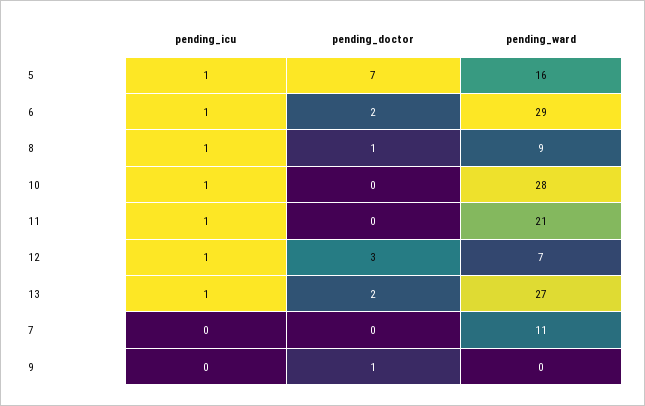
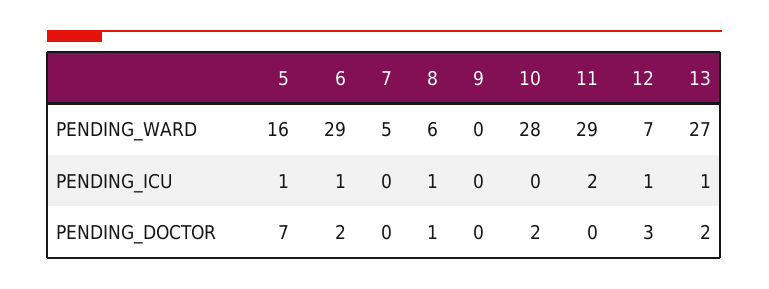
pending_ward, 8: 9 -> 6
pending_icu, 10: 1 -> 0
pending_doctor, 10: 0 -> 2
pending_icu, 11: 1 -> 2
pending_ward, 11: 21 -> 29
pending_ward, 7: 11 -> 5
pending_doctor, 9: 1 -> 0

